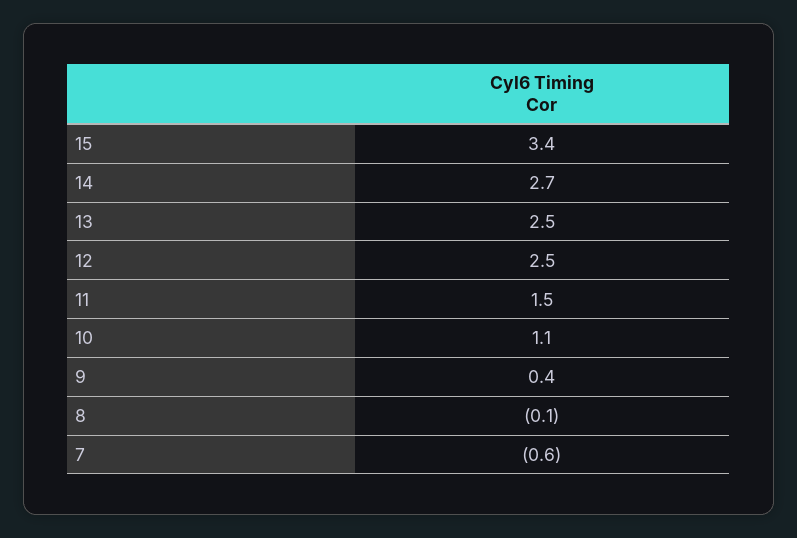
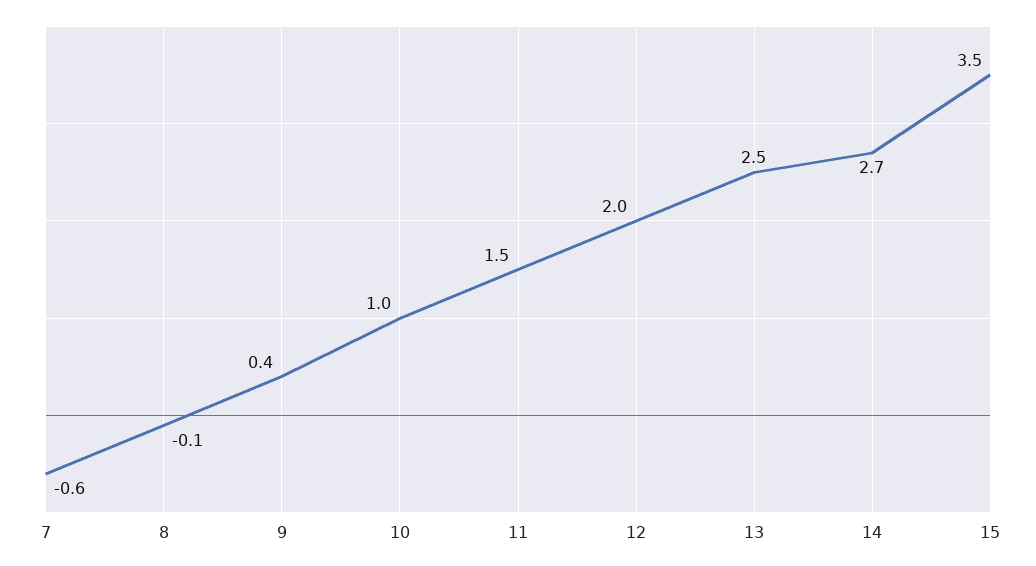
15: 3.4 -> 3.5
12: 2.5 -> 2
10: 1.1 -> 1

